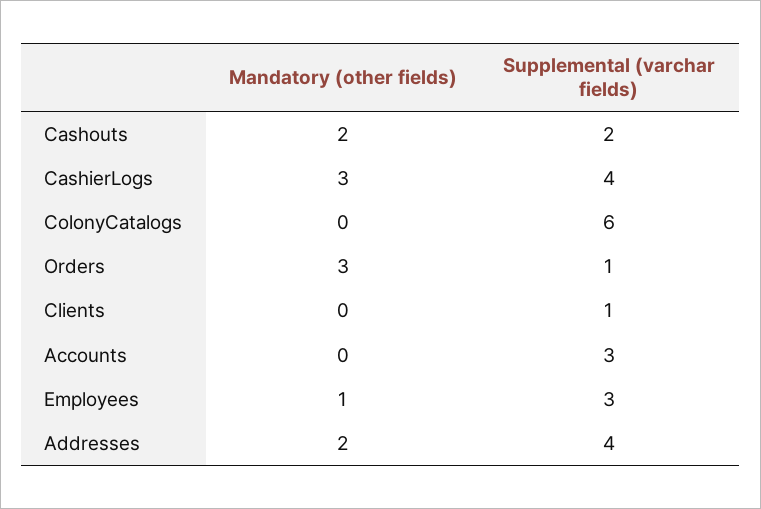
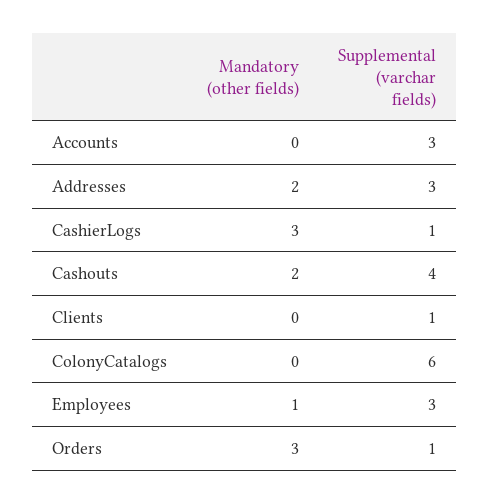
Supplemental (varchar fields), Cashouts: 2 -> 4
Supplemental (varchar fields), CashierLogs: 4 -> 1
Supplemental (varchar fields), Addresses: 4 -> 3

